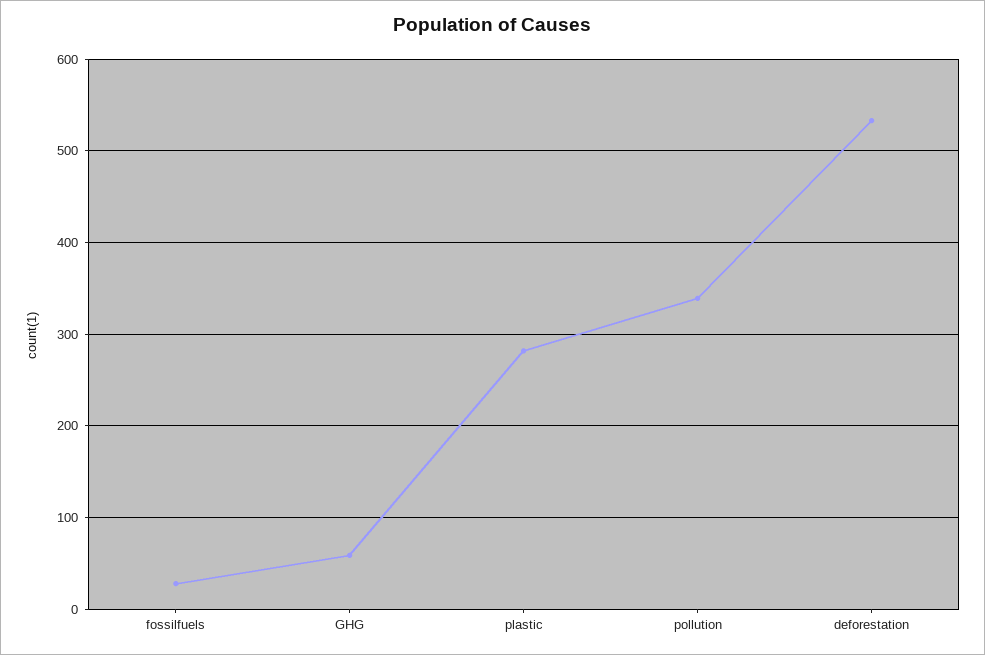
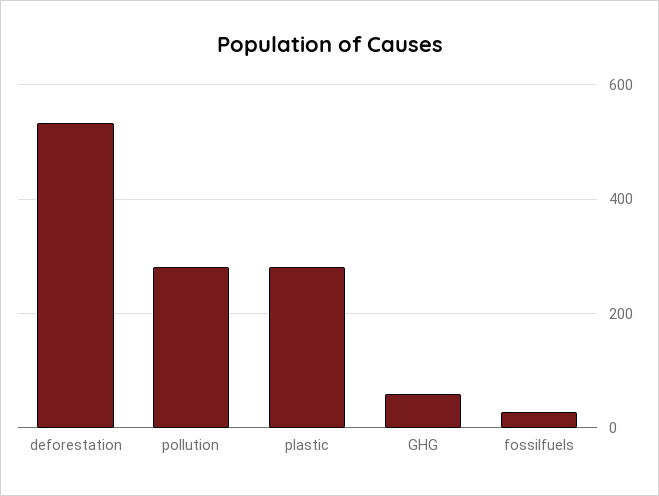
pollution: 340 -> 280

